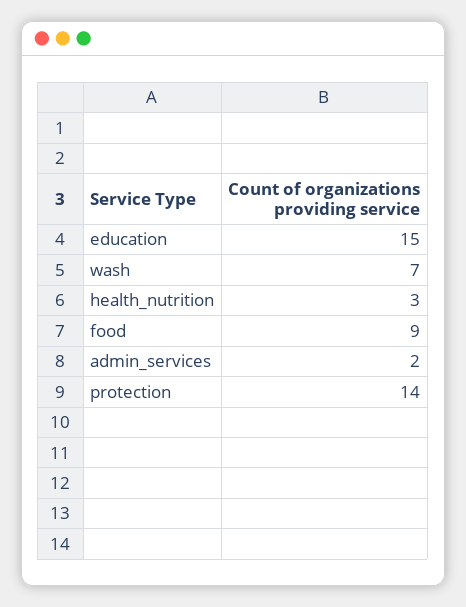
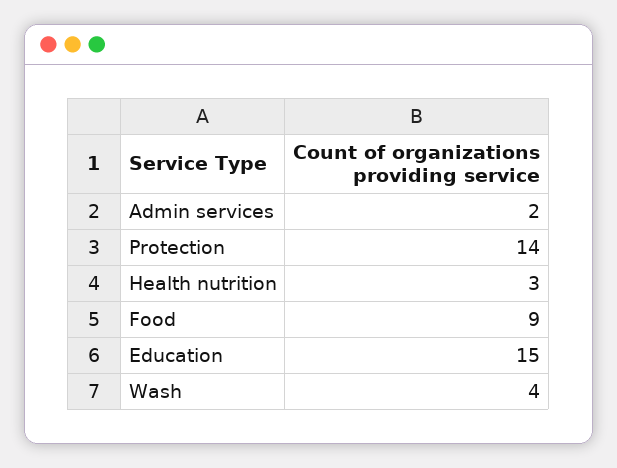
wash: 7 -> 4

